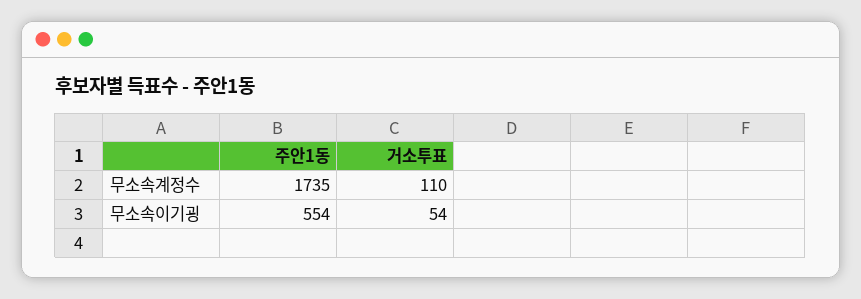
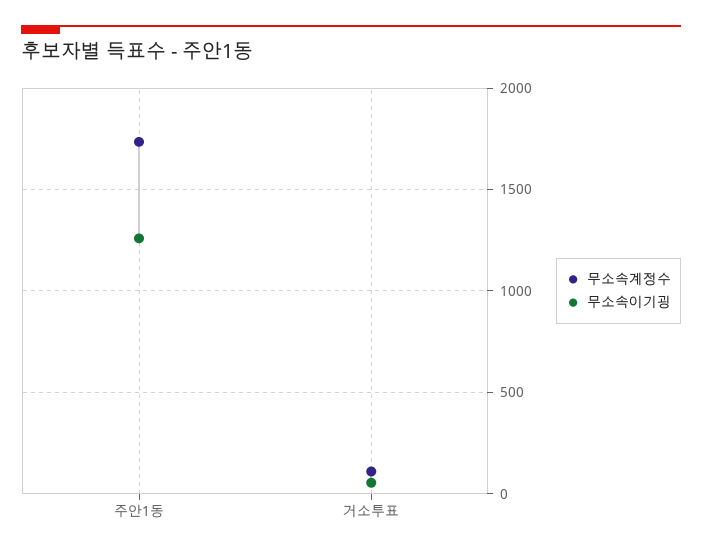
무소속이기굉, 주안1동: 554 -> 1250

